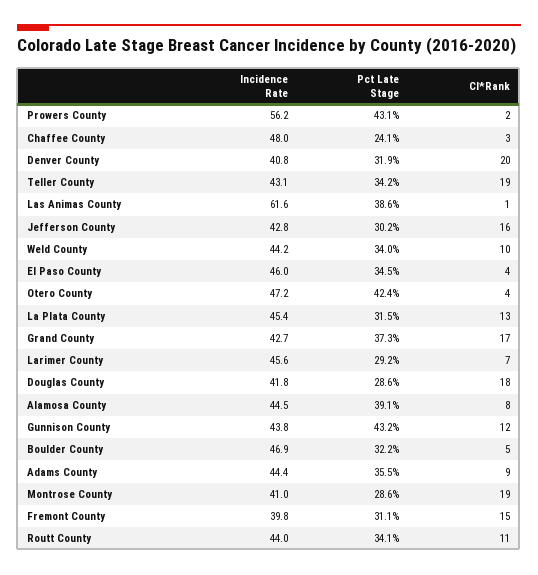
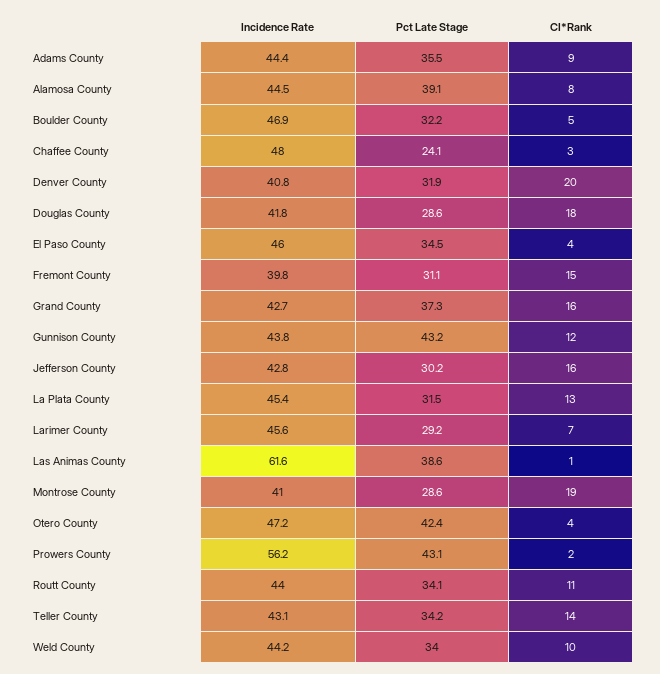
CI*Rank, Teller County: 19 -> 14
CI*Rank, Grand County: 17 -> 16

